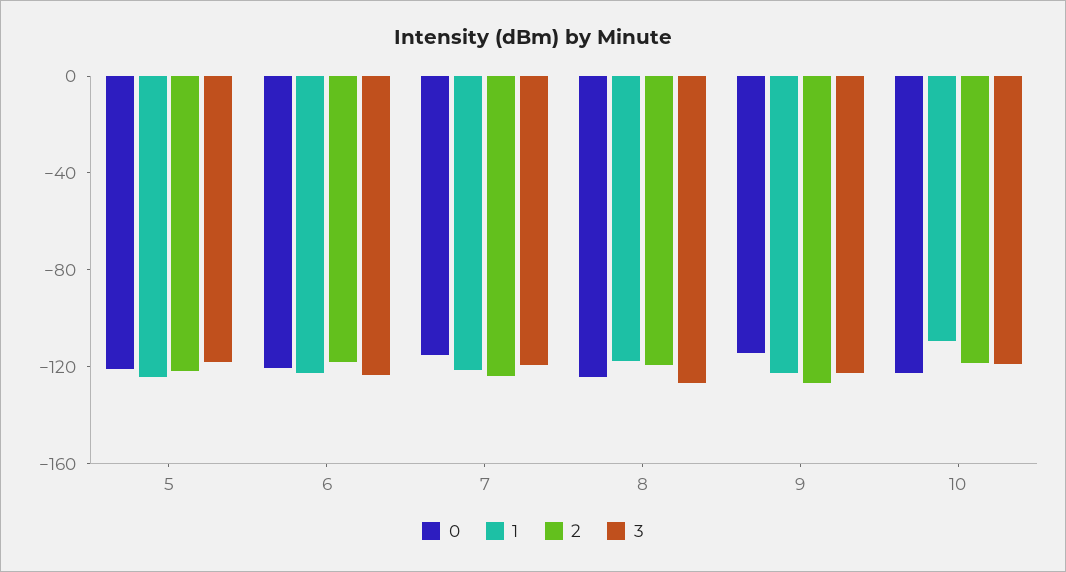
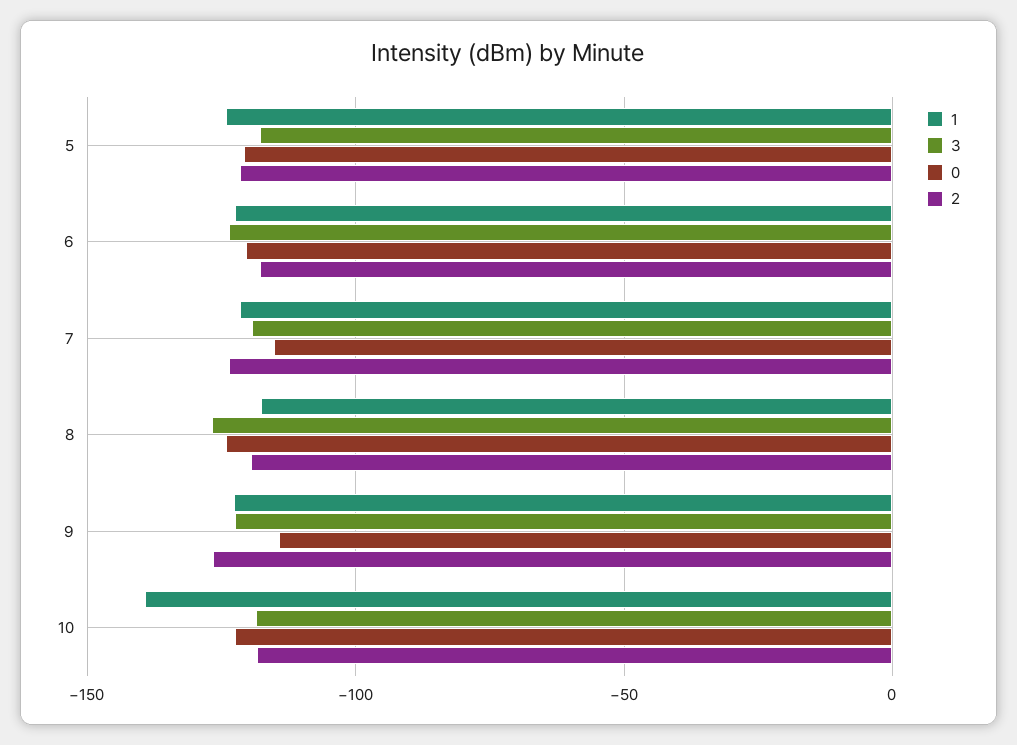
1, 10: -110 -> -140

